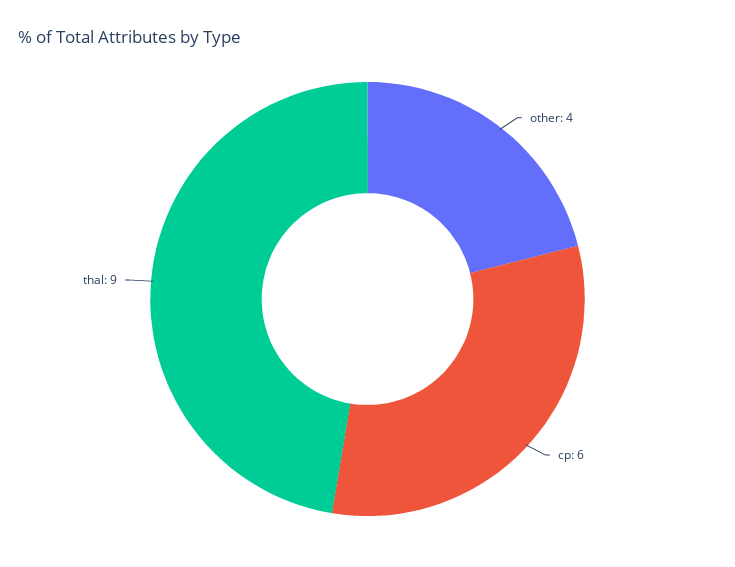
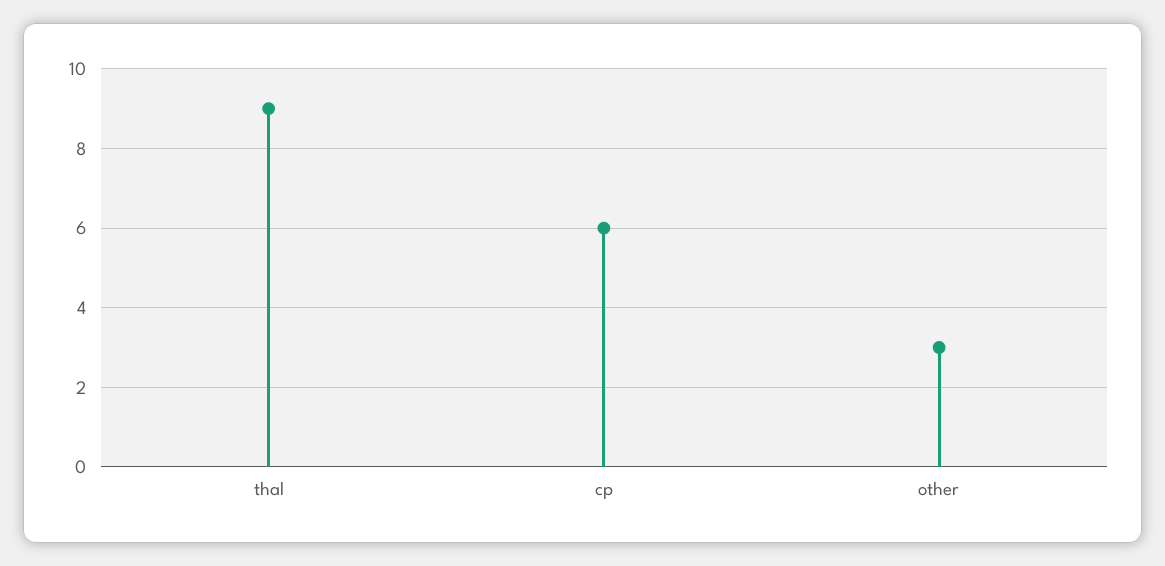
other: 4 -> 3

